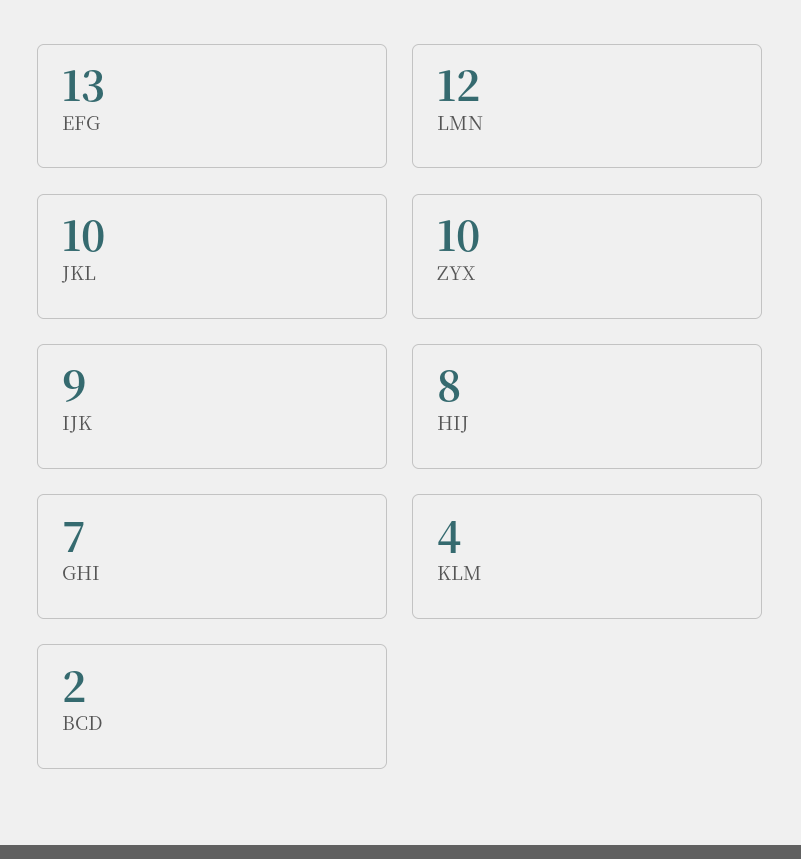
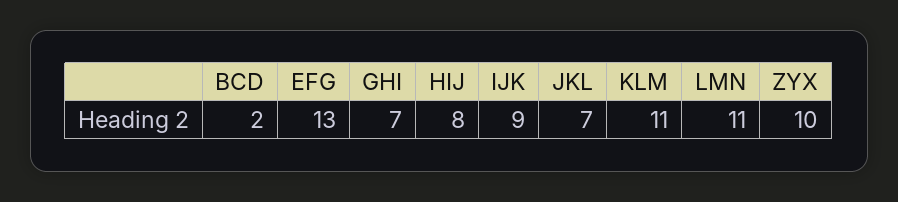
LMN: 12 -> 11
JKL: 10 -> 7
KLM: 4 -> 11

